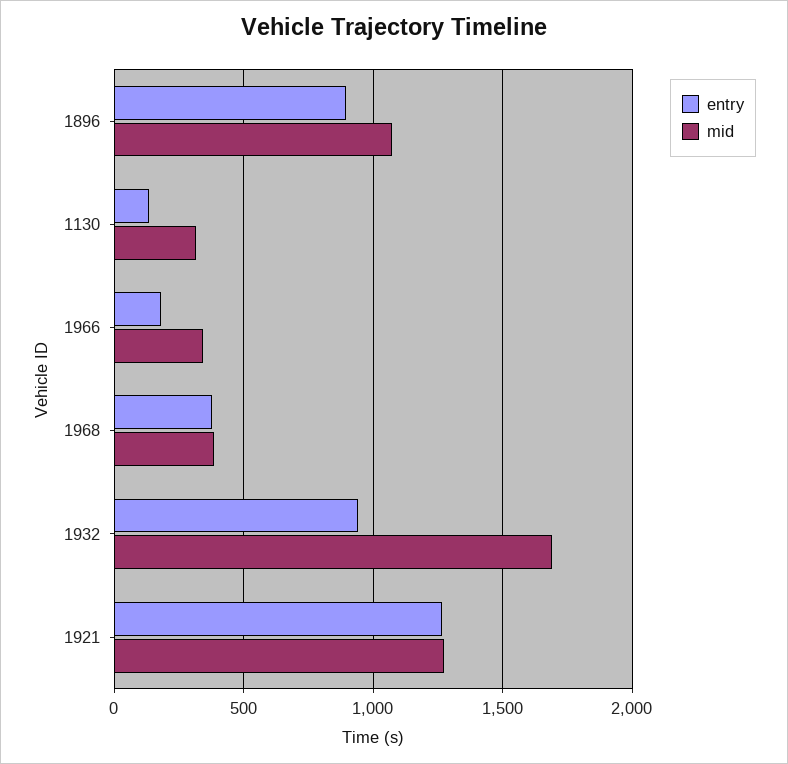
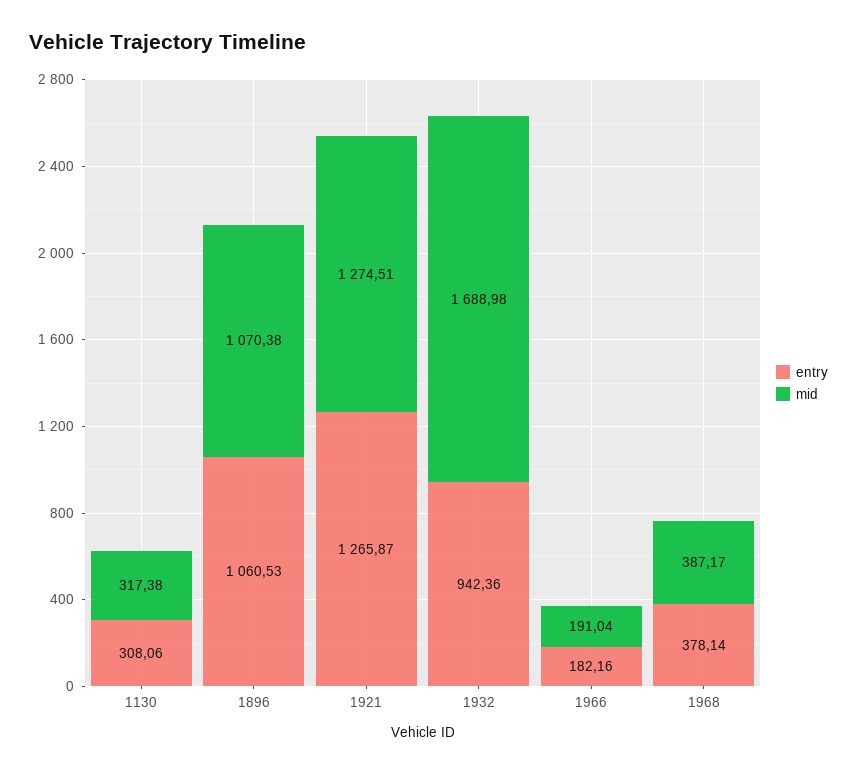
entry, 1896: 900 -> 1060.53
entry, 1130: 150 -> 308.06
mid, 1966: 350 -> 191.04

